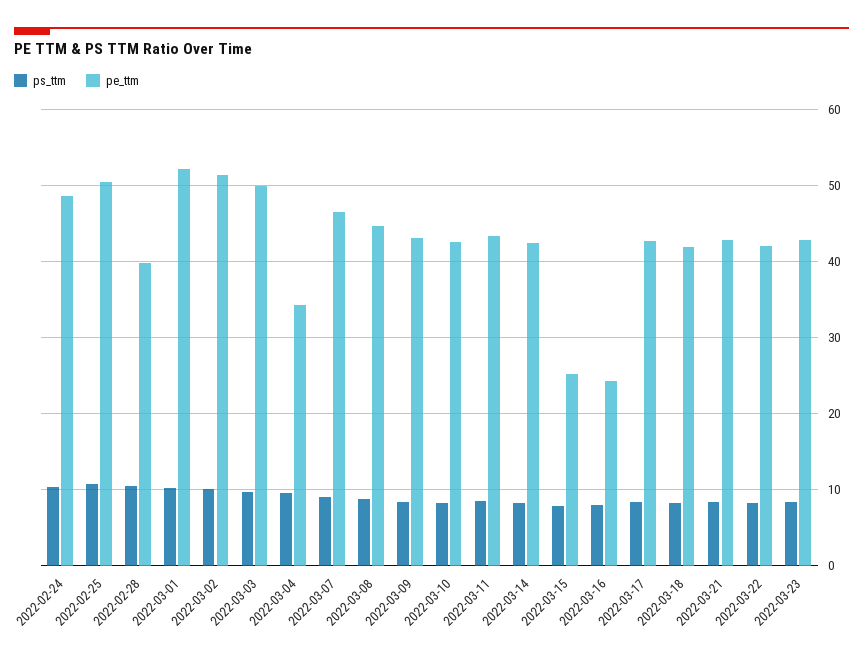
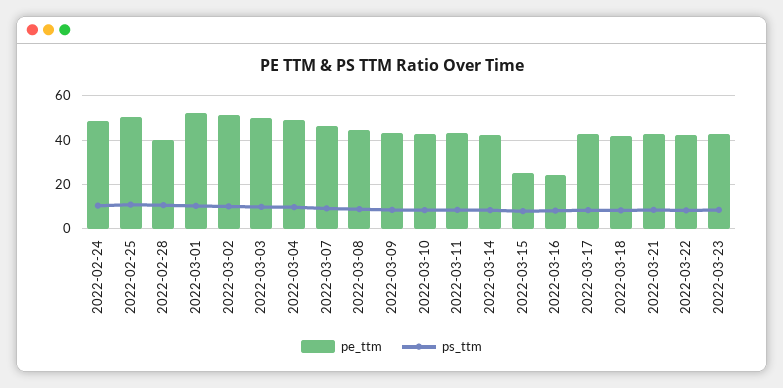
pe_ttm, 2022-03-04: 34 -> 50

